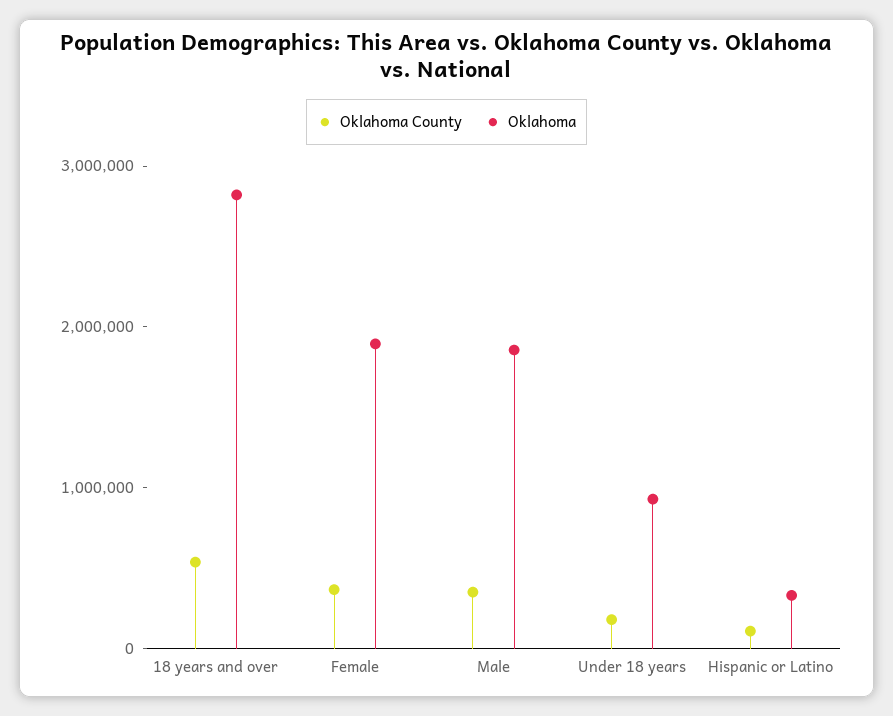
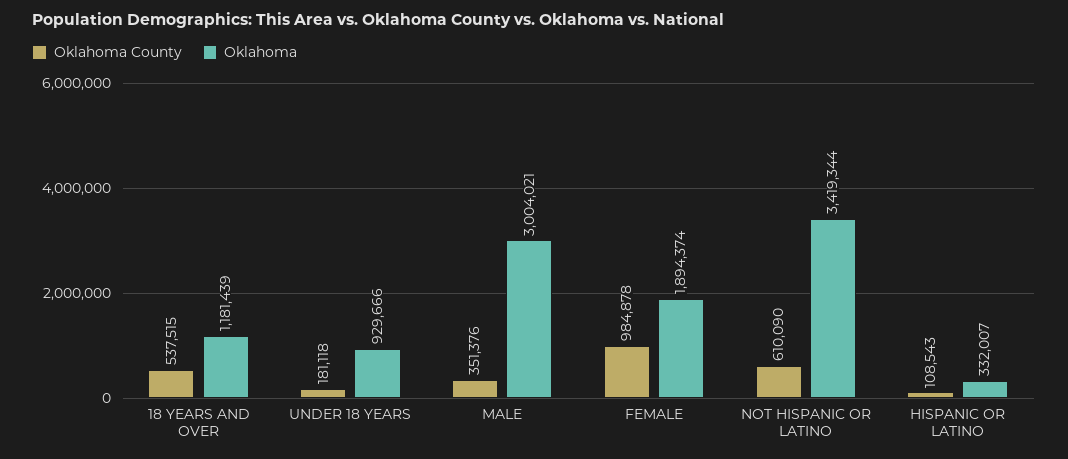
Oklahoma, 18 years and over: 2800000 -> 1181439
Oklahoma County, Female: 400000 -> 984878
Oklahoma, Male: 1800000 -> 3004021
Oklahoma County, NOT HISPANIC OR LATINO: none -> 610090
Oklahoma, NOT HISPANIC OR LATINO: none -> 3419344

